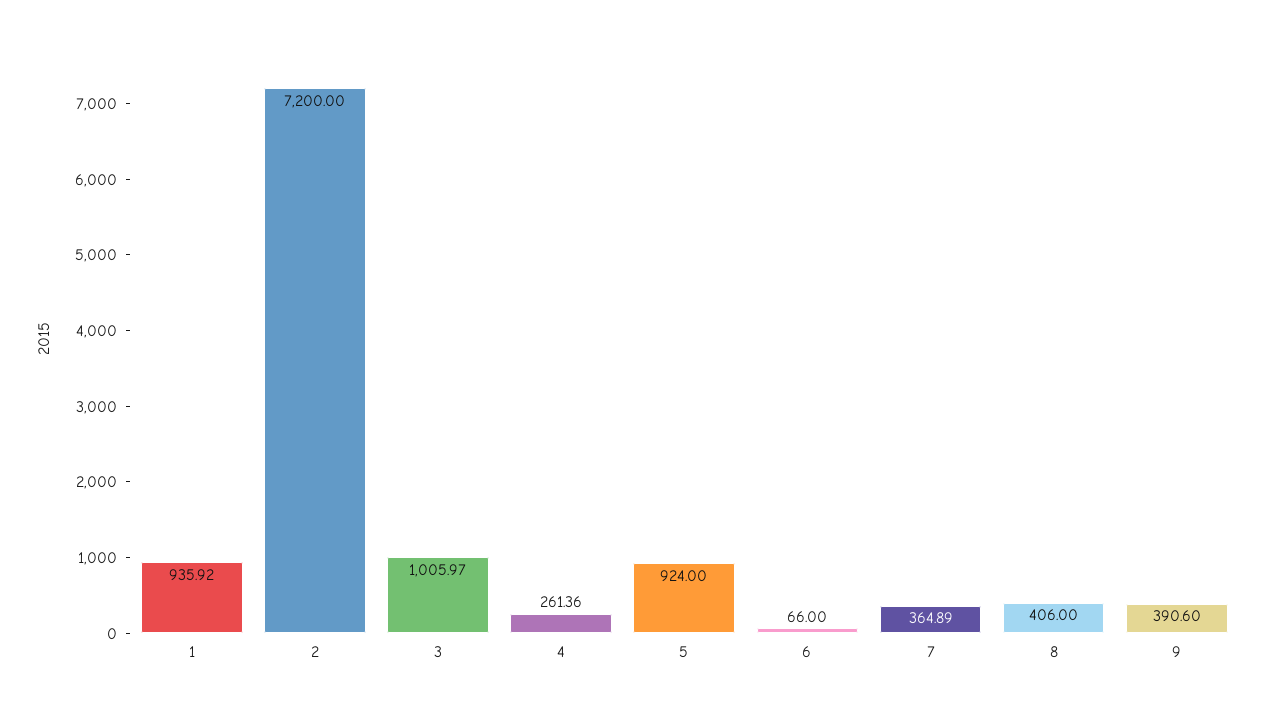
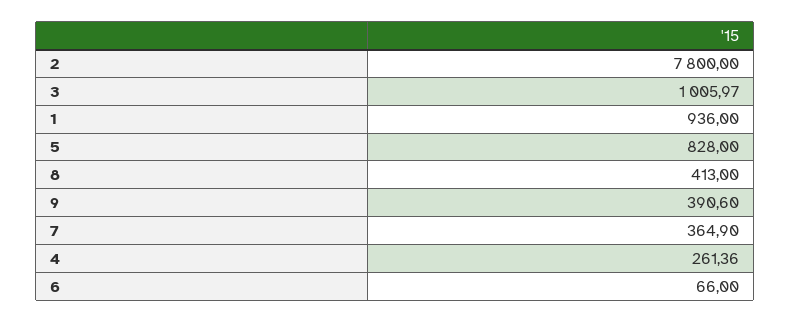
1: 935.92 -> 936
2: 7200 -> 7800
5: 924 -> 828
7: 364.89 -> 364.9
8: 406 -> 413

